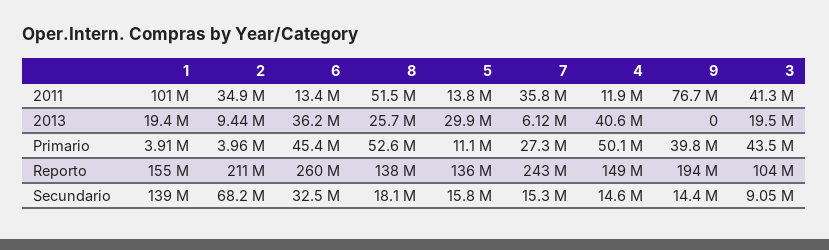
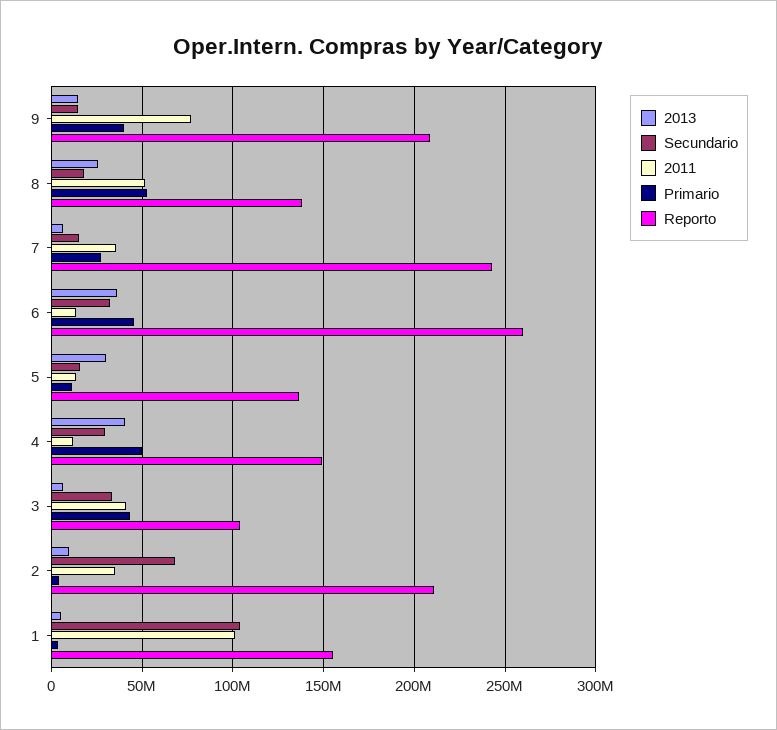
2013, 1: 19400000 -> 5000000
2013, 9: 0 -> 15000000
2013, 3: 19500000 -> 5000000
Reporto, 9: 194000000 -> 210000000
Secundario, 1: 139000000 -> 105000000
Secundario, 4: 14600000 -> 30000000
Secundario, 3: 9050000 -> 35000000

